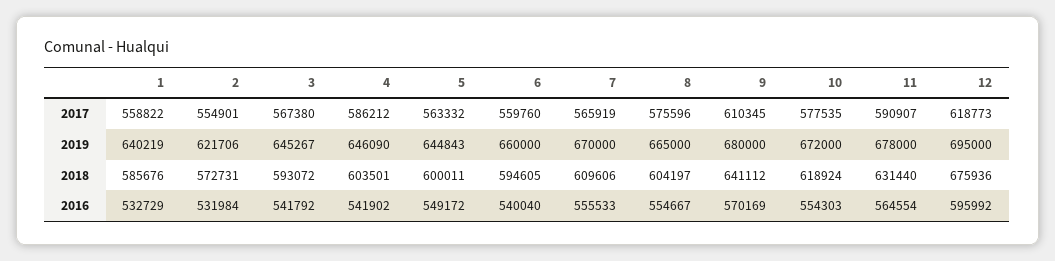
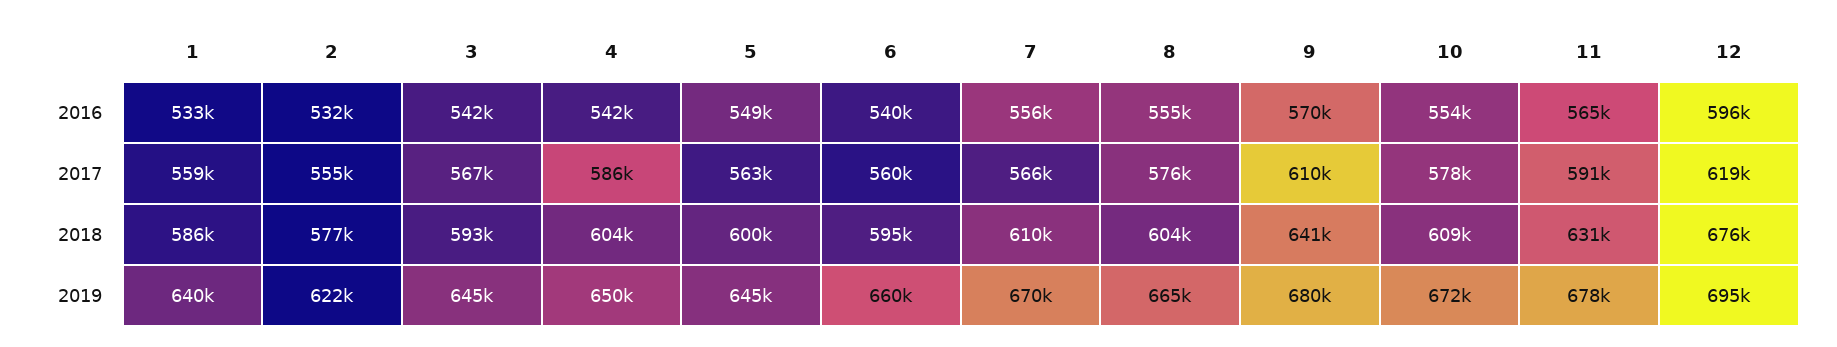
4, 2019: 646090 -> 650000
2, 2018: 572731 -> 577000
10, 2018: 618924 -> 609000

